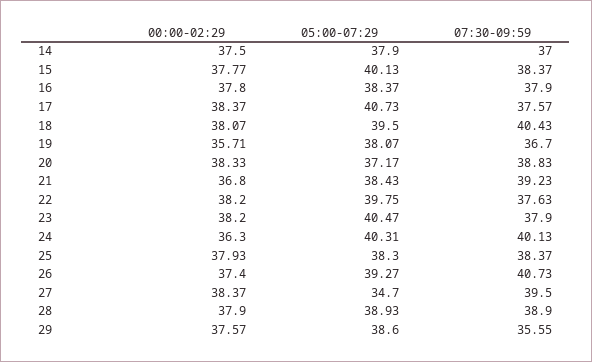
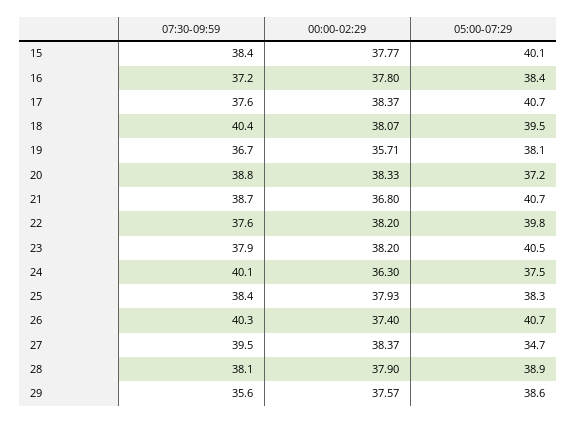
00:00-02:29, 14: 37.5 -> none
05:00-07:29, 14: 37.9 -> none
07:30-09:59, 14: 37 -> none
07:30-09:59, 16: 37.9 -> 37.2
05:00-07:29, 21: 38.43 -> 40.7
07:30-09:59, 21: 39.23 -> 38.7
05:00-07:29, 24: 40.31 -> 37.5
05:00-07:29, 26: 39.27 -> 40.7
07:30-09:59, 26: 40.73 -> 40.3
07:30-09:59, 28: 38.9 -> 38.1

